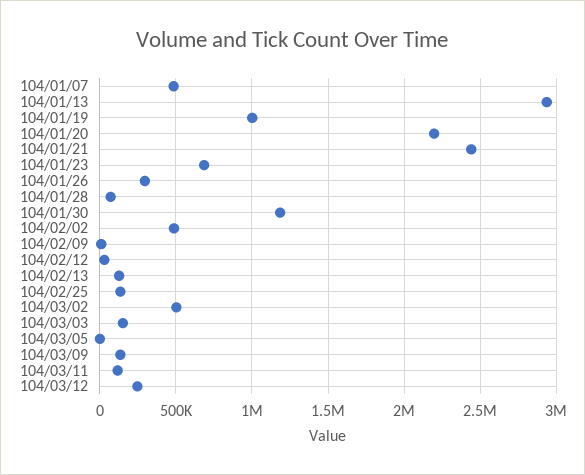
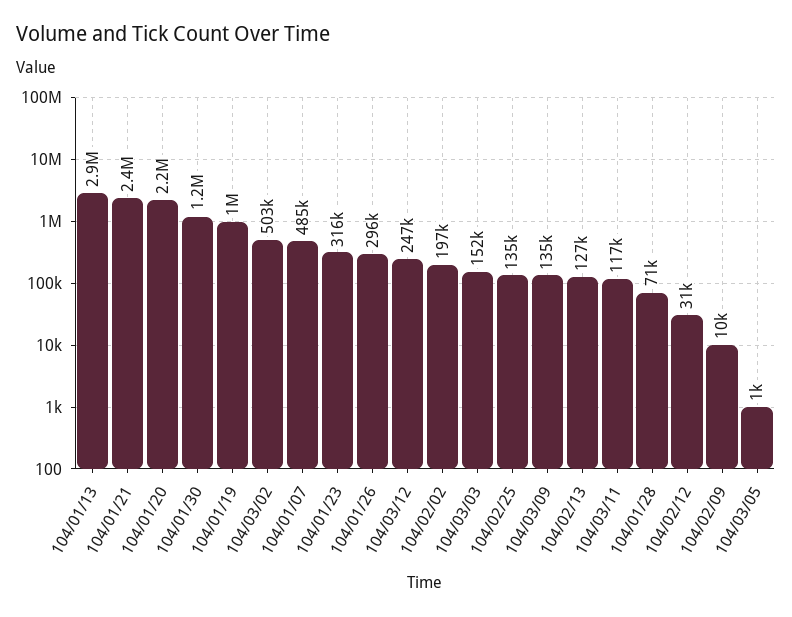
104/01/23: 700000 -> 316000
104/02/02: 500000 -> 197000

